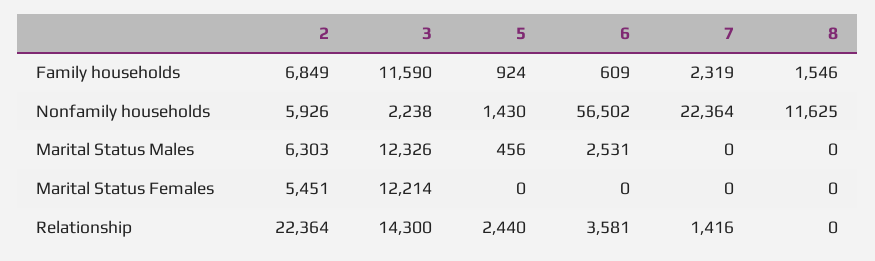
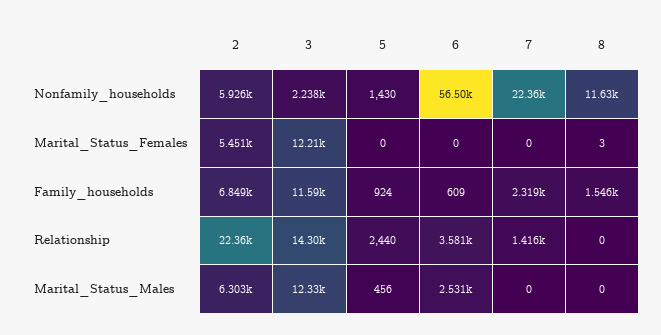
8, Marital Status Females: 0 -> 3

